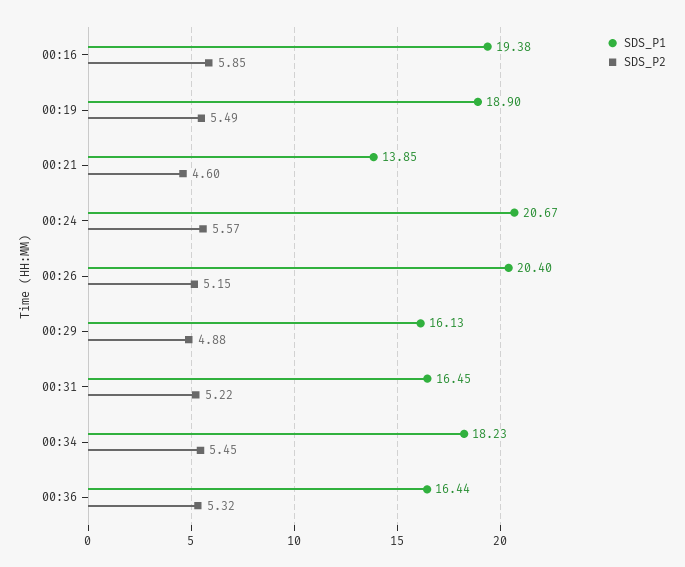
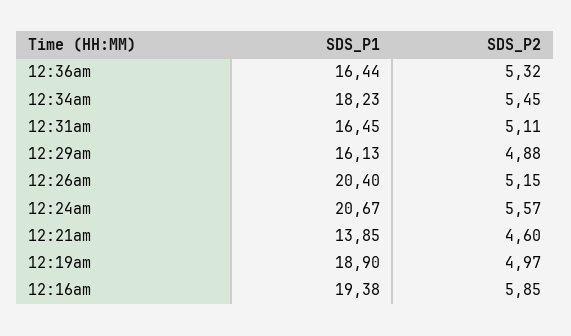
SDS_P2, 00:19: 5.49 -> 4.97
SDS_P2, 00:31: 5.22 -> 5.11

